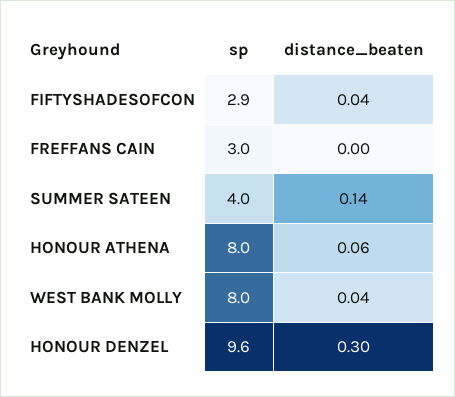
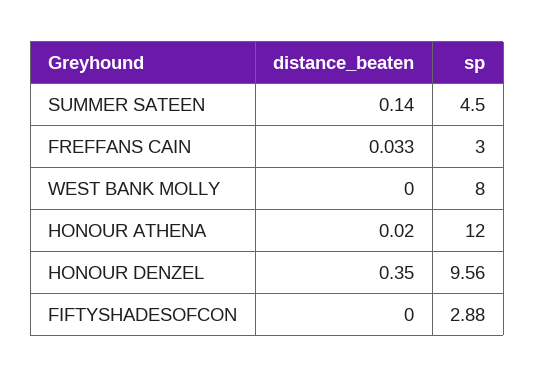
distance_beaten, FIFTYSHADESOFCON: 0.04 -> 0
distance_beaten, FREFFANS CAIN: 0 -> 0.033
sp, SUMMER SATEEN: 4 -> 4.5
sp, HONOUR ATHENA: 8 -> 12
distance_beaten, HONOUR ATHENA: 0.06 -> 0.02
distance_beaten, WEST BANK MOLLY: 0.04 -> 0
distance_beaten, HONOUR DENZEL: 0.3 -> 0.35

